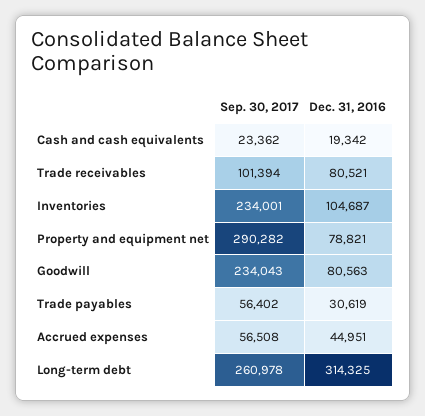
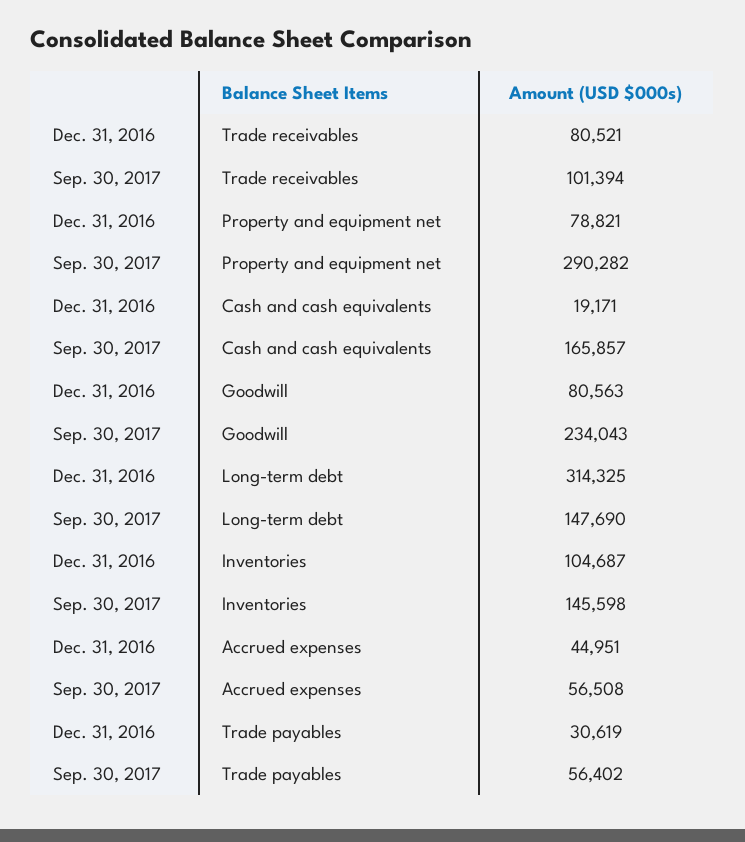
Sep. 30, 2017, Cash and cash equivalents: 23362 -> 165857
Dec. 31, 2016, Cash and cash equivalents: 19342 -> 19171
Sep. 30, 2017, Inventories: 234001 -> 145598
Sep. 30, 2017, Long-term debt: 260978 -> 147690

